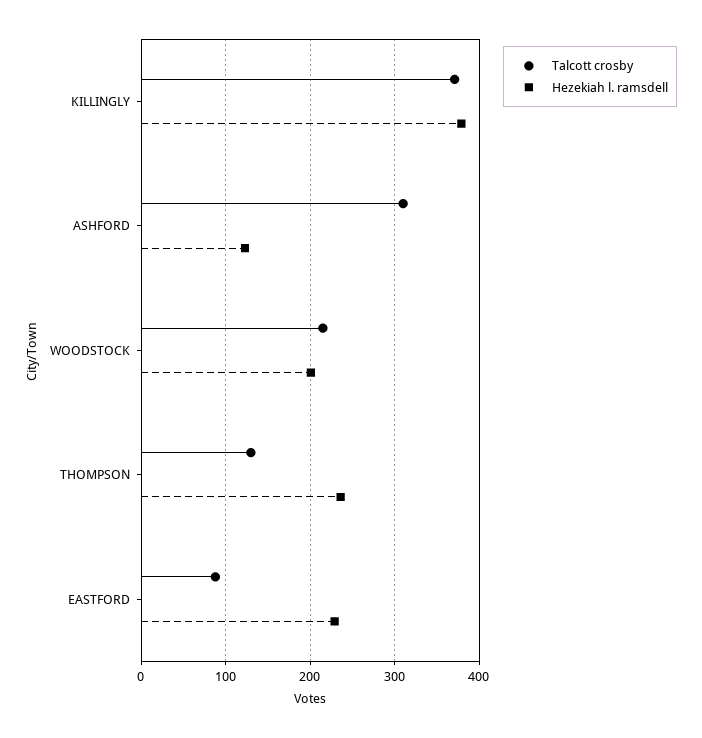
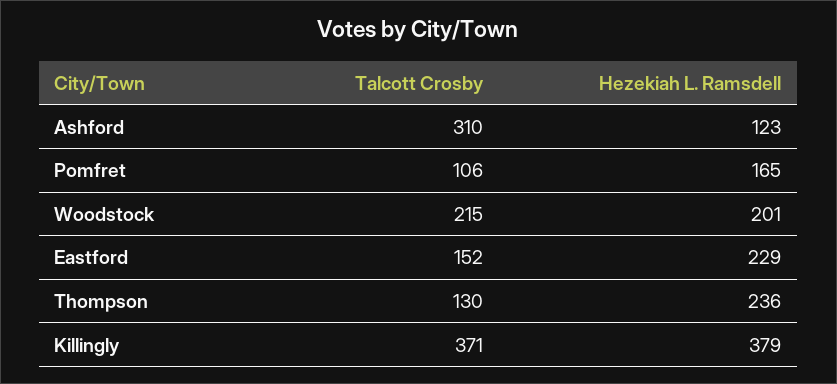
Talcott crosby, EASTFORD: 90 -> 152
Talcott crosby, Pomfret: none -> 106
Hezekiah l. ramsdell, Pomfret: none -> 165

